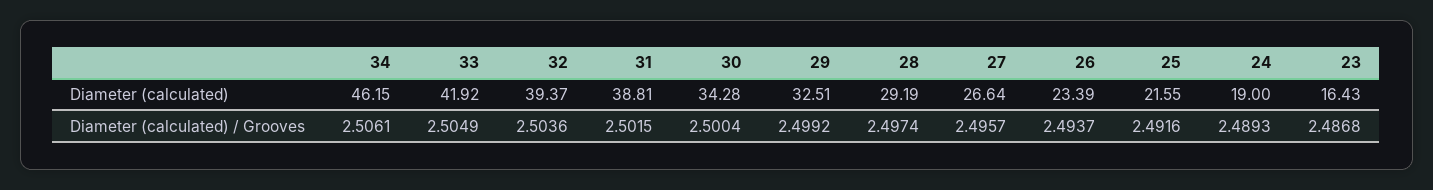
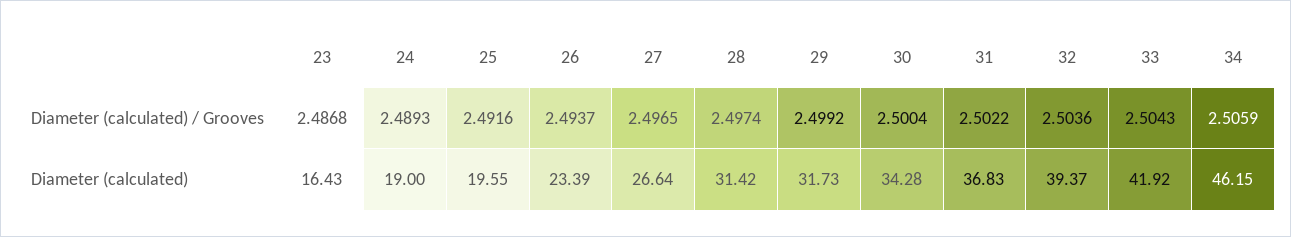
31, Diameter (calculated): 38.81 -> 36.83
29, Diameter (calculated): 32.51 -> 31.73
28, Diameter (calculated): 29.19 -> 31.42
25, Diameter (calculated): 21.55 -> 19.55
34, Diameter (calculated) / Grooves: 2.5061 -> 2.5059
33, Diameter (calculated) / Grooves: 2.5049 -> 2.5043
31, Diameter (calculated) / Grooves: 2.5015 -> 2.5022
27, Diameter (calculated) / Grooves: 2.4957 -> 2.4965

